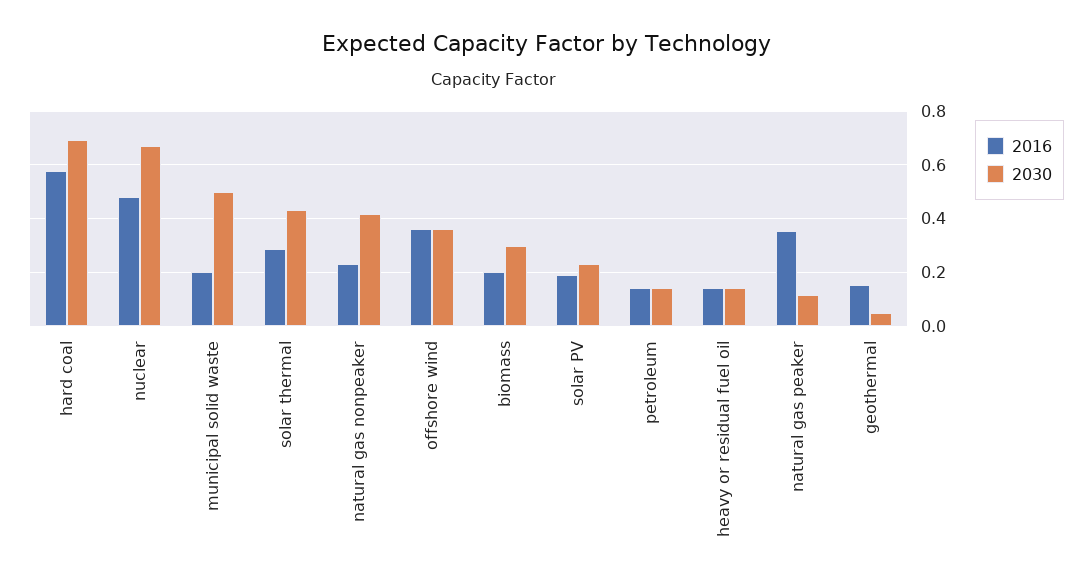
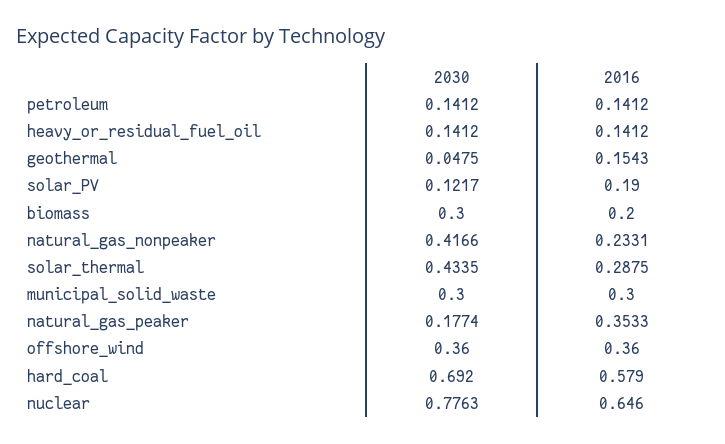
2016, nuclear: 0.475 -> 0.646
2030, nuclear: 0.675 -> 0.7763
2016, municipal solid waste: 0.2 -> 0.3
2030, municipal solid waste: 0.5 -> 0.3
2030, solar PV: 0.225 -> 0.1217
2030, natural gas peaker: 0.125 -> 0.1774

